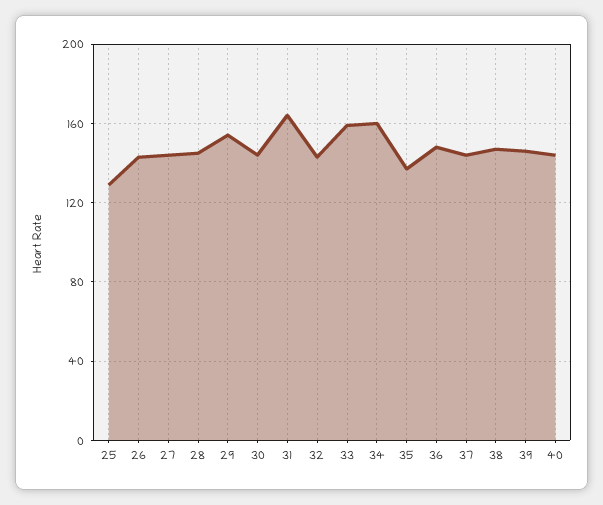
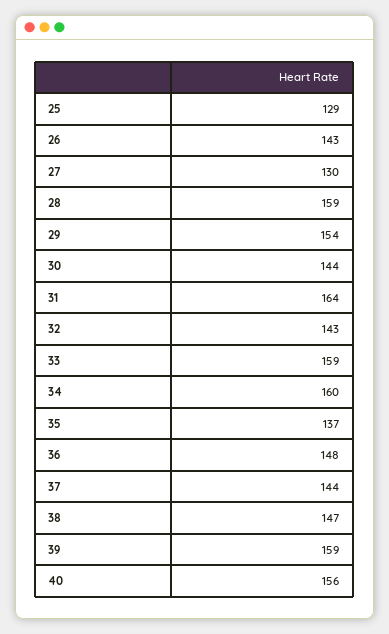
27: 145 -> 130
28: 145 -> 159
39: 145 -> 159
40: 145 -> 156

